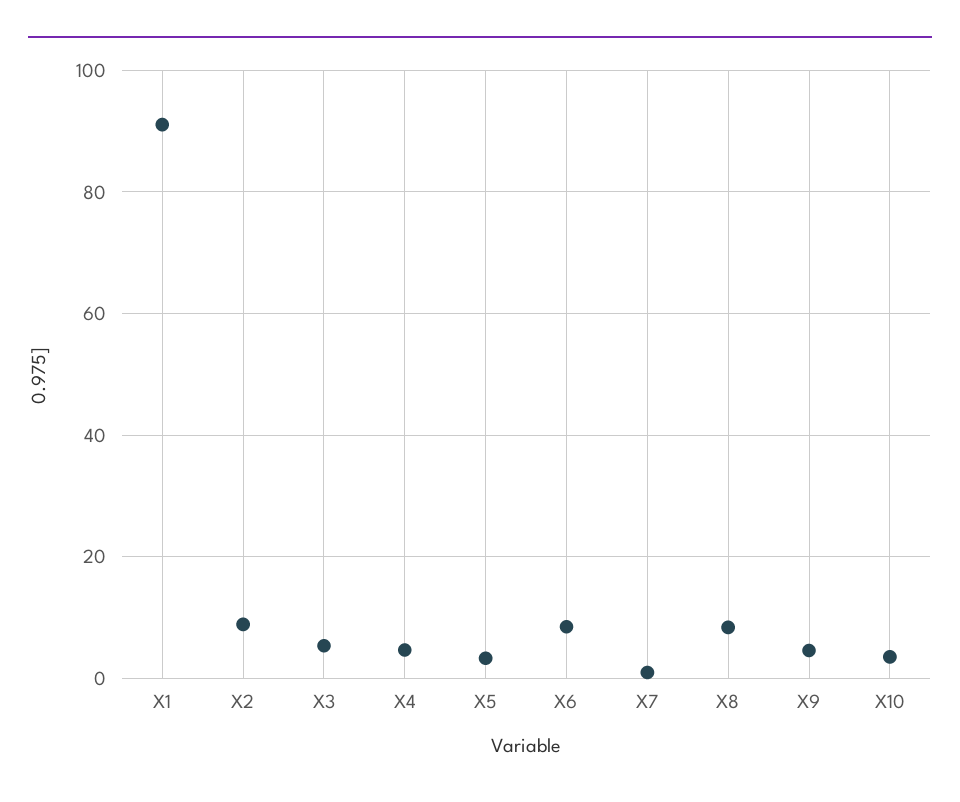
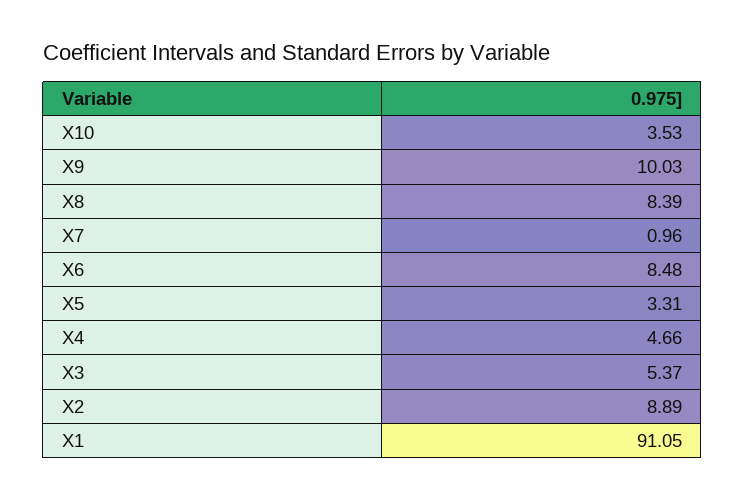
X9: 4 -> 10.03

